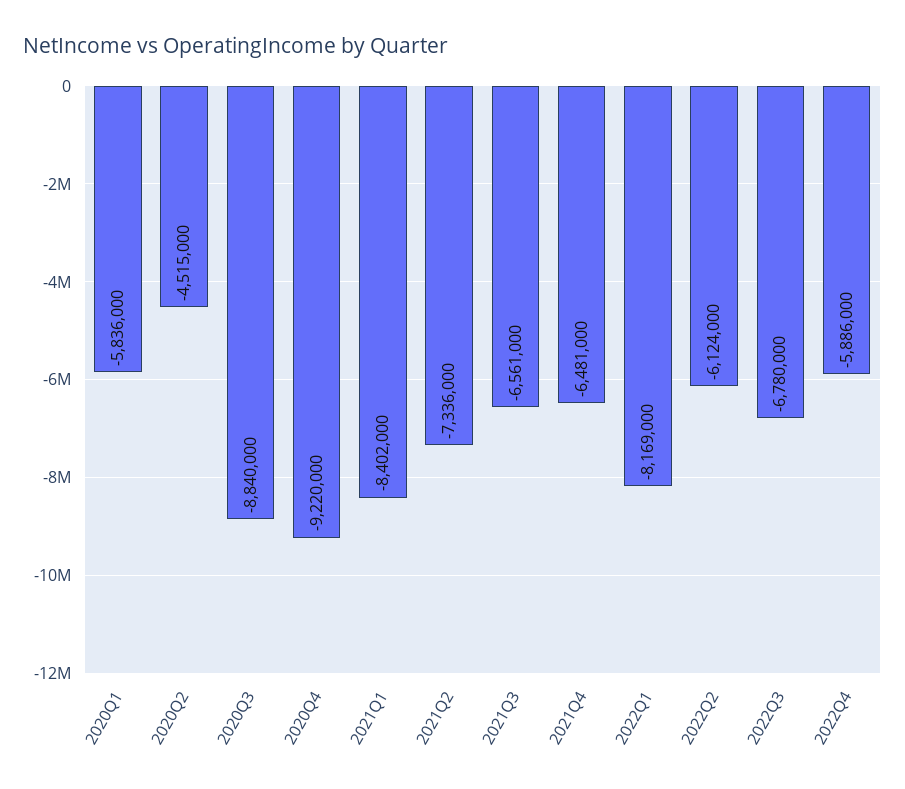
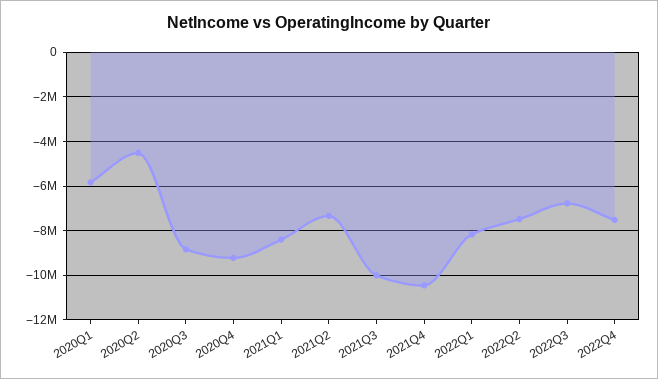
2021Q3: -6561000 -> -10000000
2021Q4: -6481000 -> -10500000
2022Q2: -6124000 -> -7500000
2022Q4: -5886000 -> -7500000

